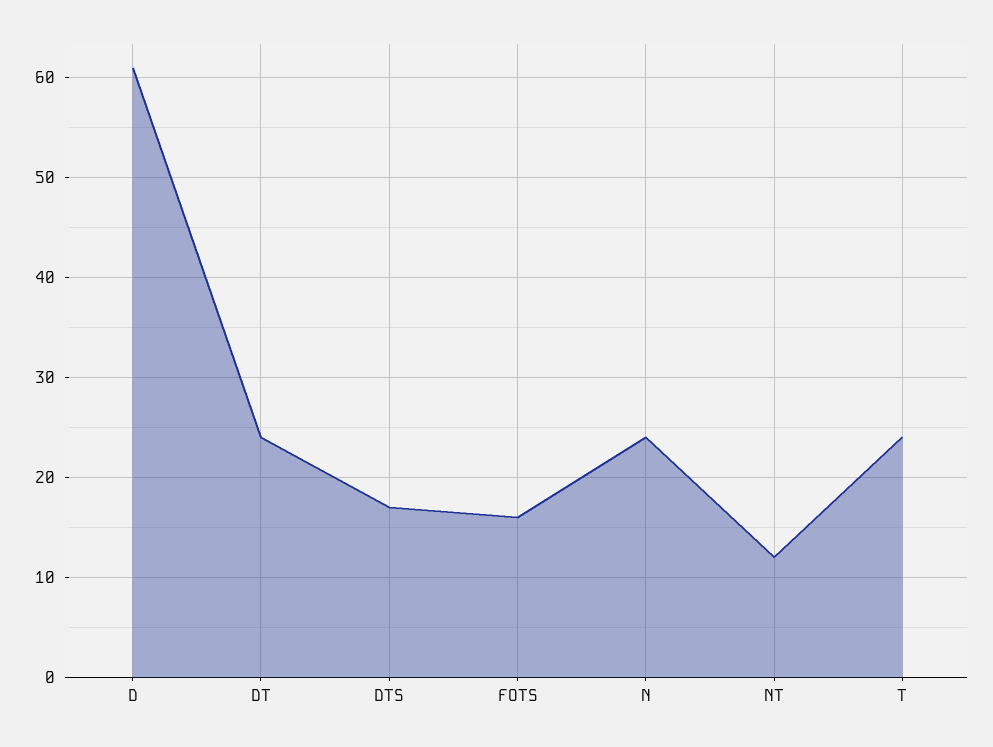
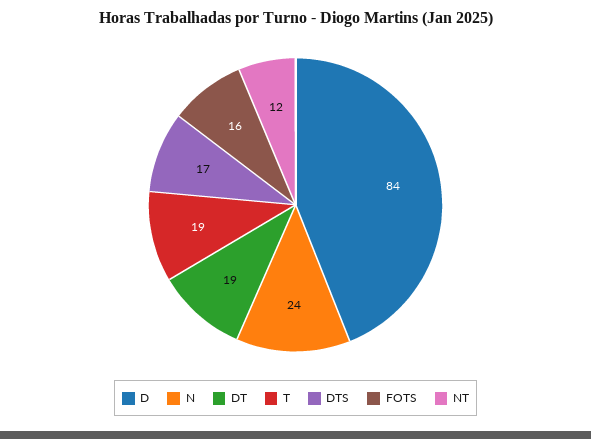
D: 61 -> 84
DT: 24 -> 19
T: 24 -> 19

